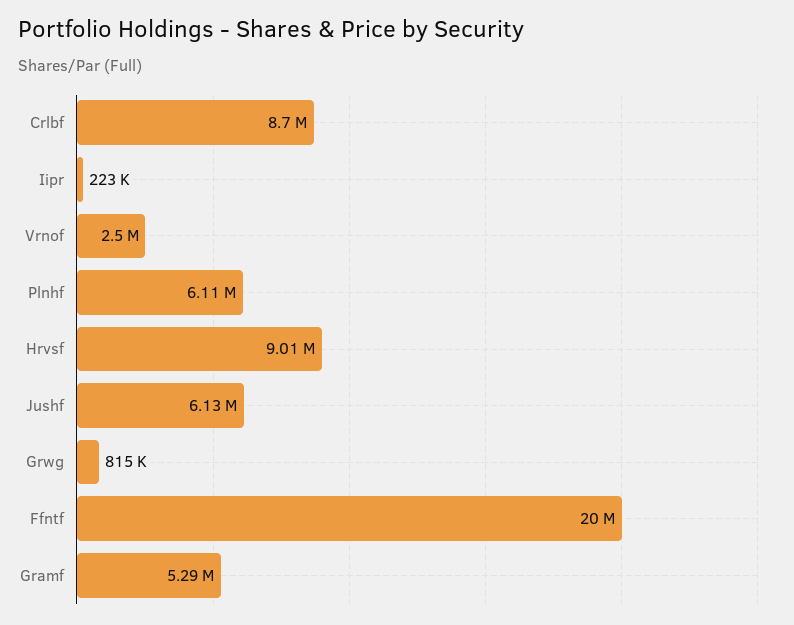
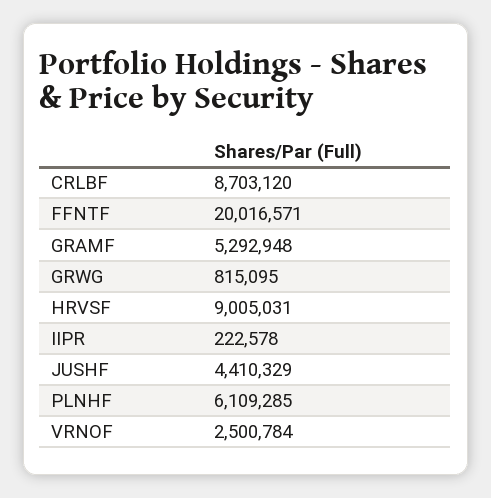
Jushf: 6130000 -> 4410329

